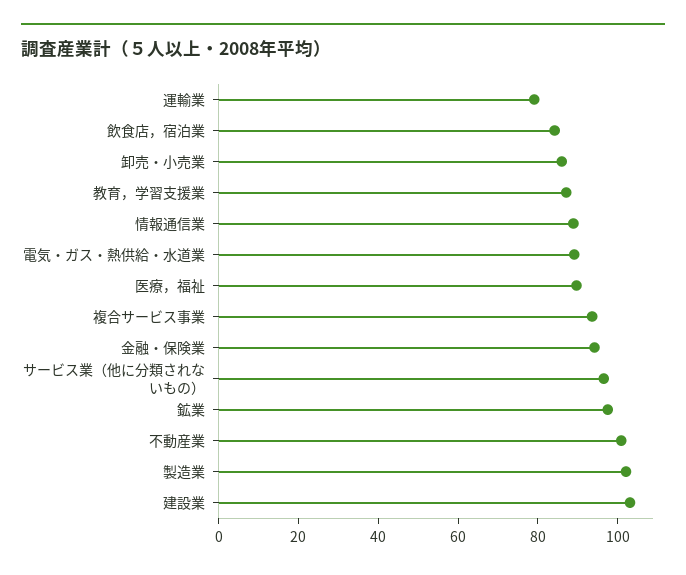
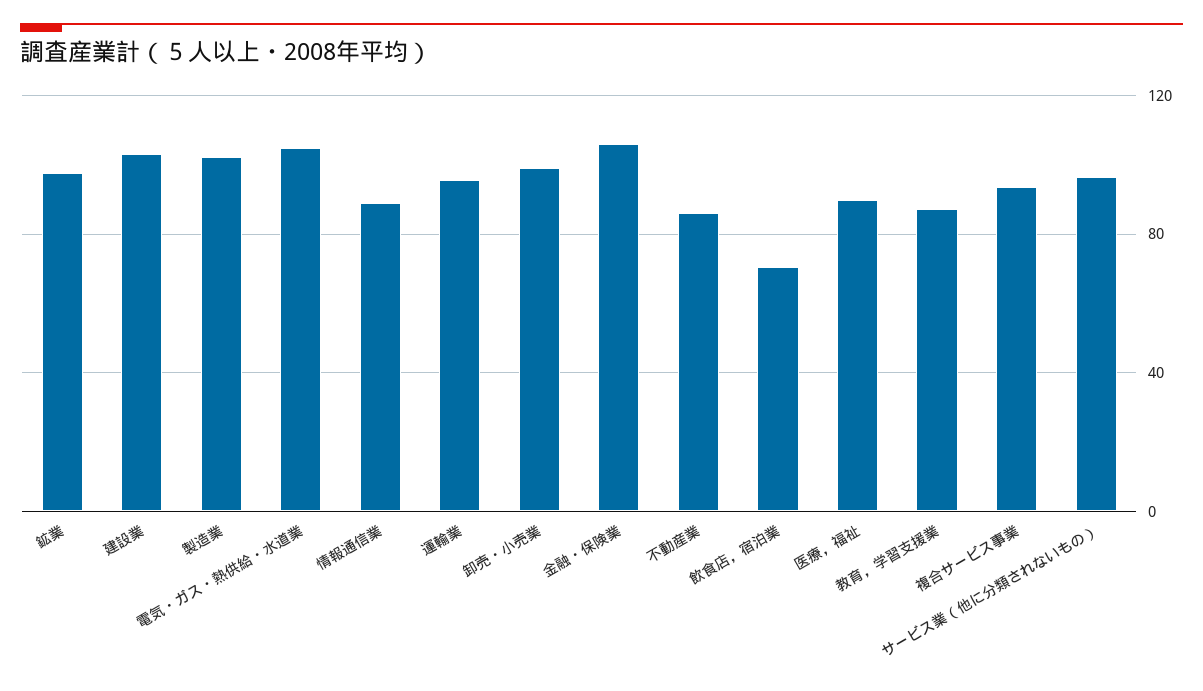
運輸業: 80 -> 95
飲食店，宿泊業: 85 -> 70
卸売・小売業: 85 -> 100
電気・ガス・熱供給・水道業: 90 -> 105
金融・保険業: 95 -> 105
不動産業: 100 -> 85

